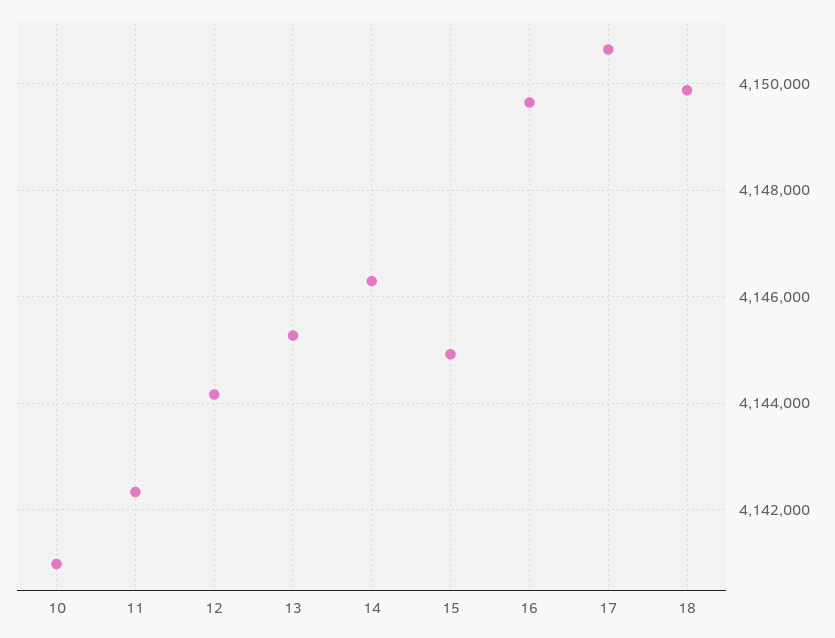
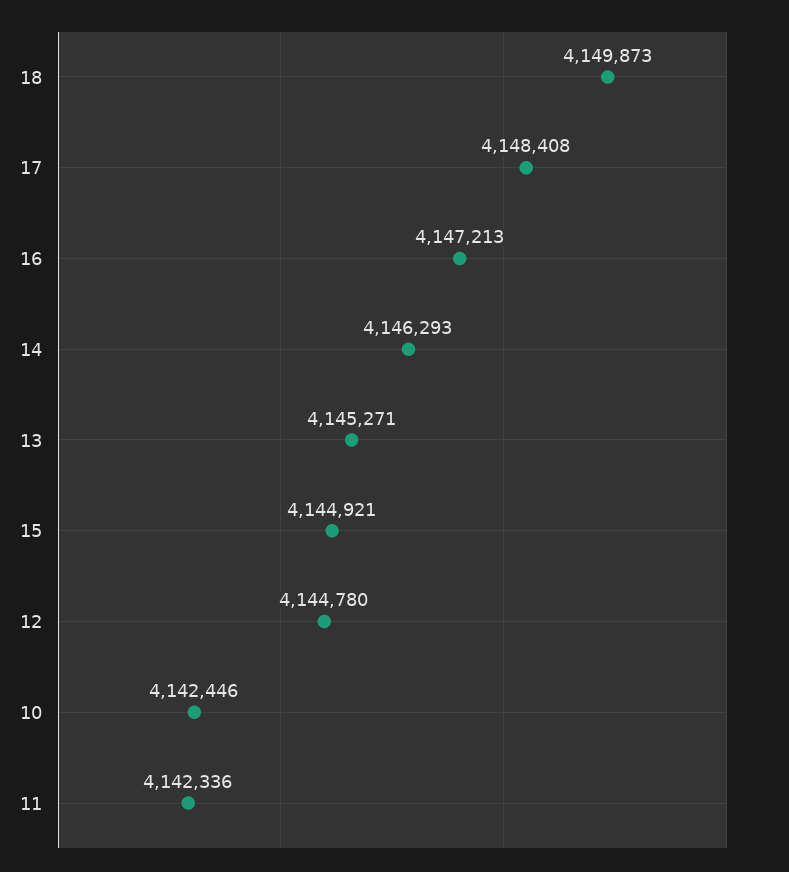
10: 4141000 -> 4142446
12: 4144200 -> 4144780
16: 4149600 -> 4147213
17: 4150600 -> 4148408

